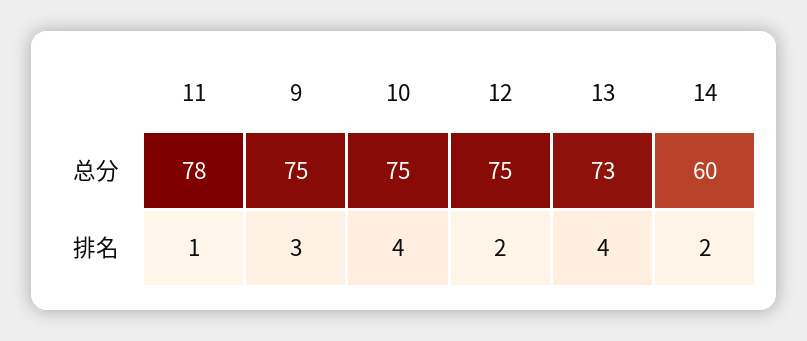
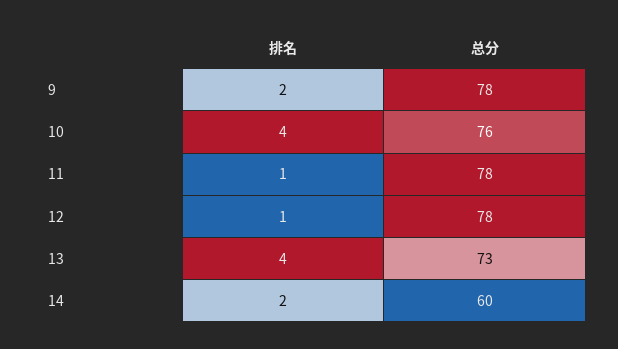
9, 总分: 75 -> 78
10, 总分: 75 -> 76
12, 总分: 75 -> 78
9, 排名: 3 -> 2
12, 排名: 2 -> 1

